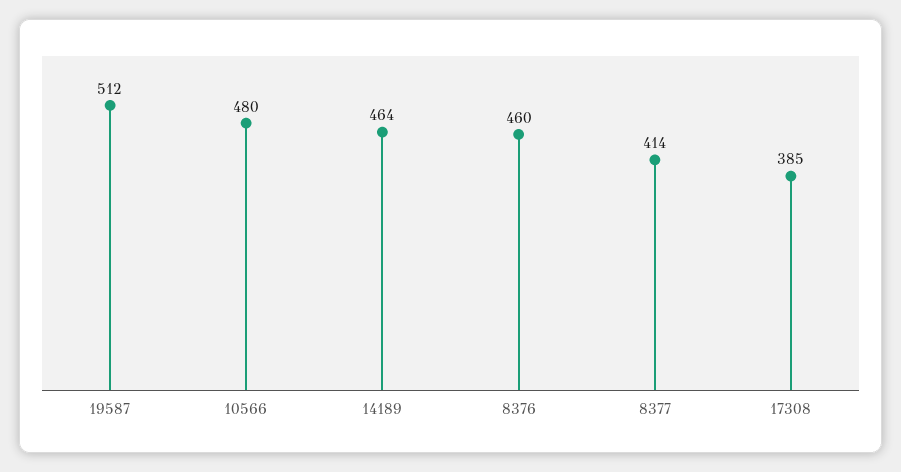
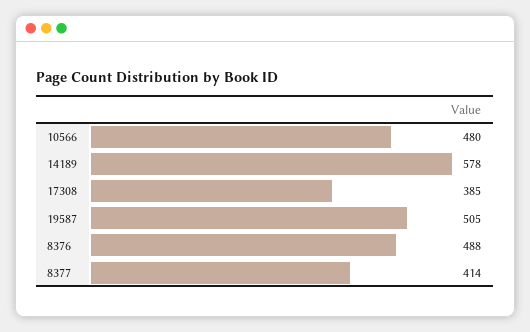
19587: 512 -> 505
14189: 464 -> 578
8376: 460 -> 488

